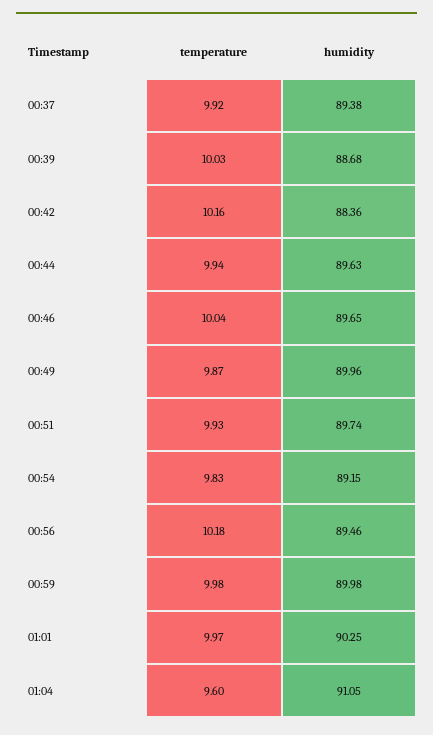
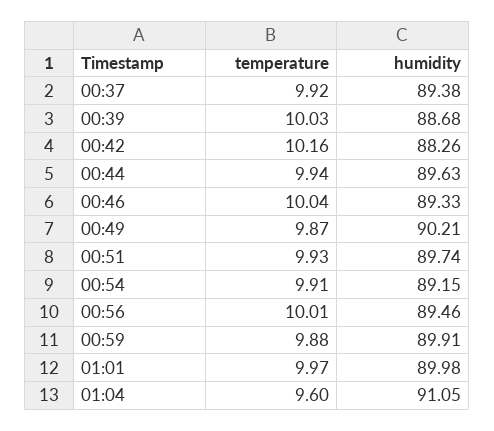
humidity, 00:42: 88.36 -> 88.26
humidity, 00:46: 89.65 -> 89.33
humidity, 00:49: 89.96 -> 90.21
temperature, 00:54: 9.83 -> 9.91
temperature, 00:56: 10.18 -> 10.01
temperature, 00:59: 9.98 -> 9.88
humidity, 00:59: 89.98 -> 89.91
humidity, 01:01: 90.25 -> 89.98

